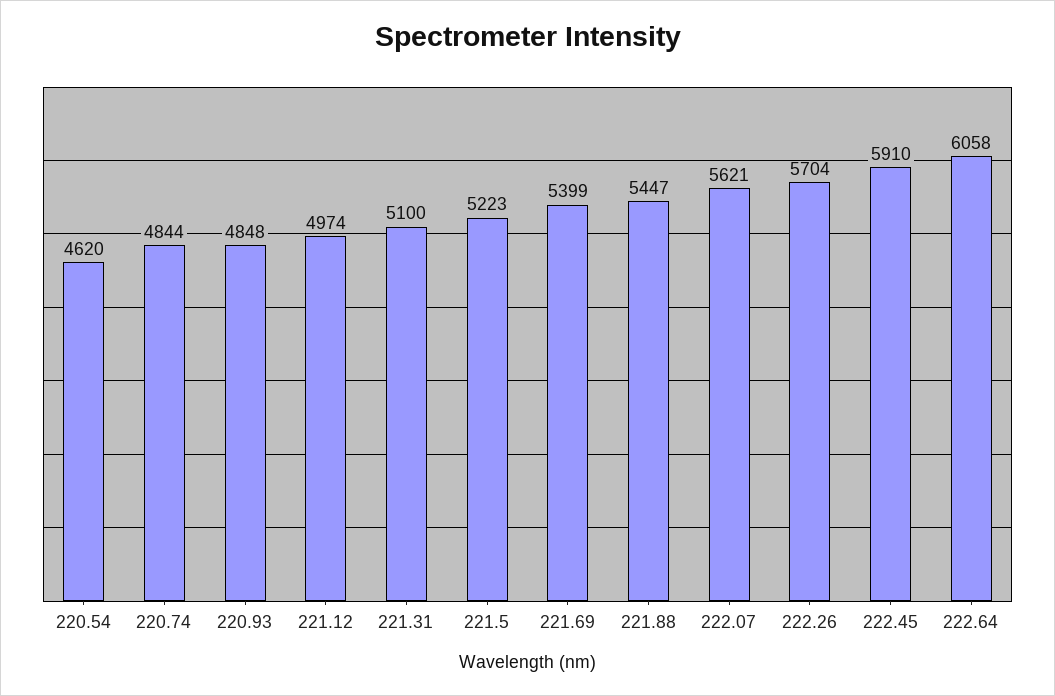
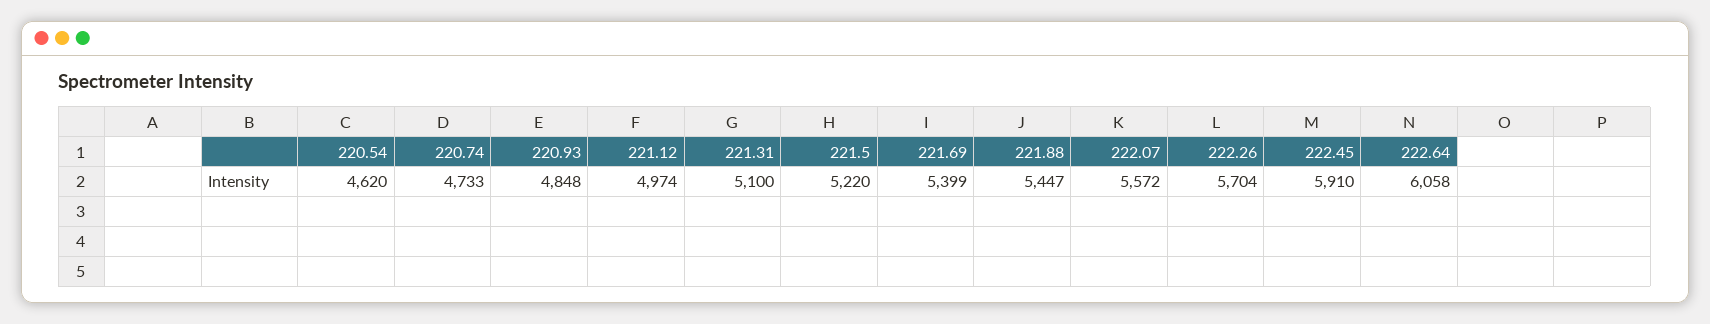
220.74: 4844 -> 4733
221.5: 5223 -> 5220
222.07: 5621 -> 5572

